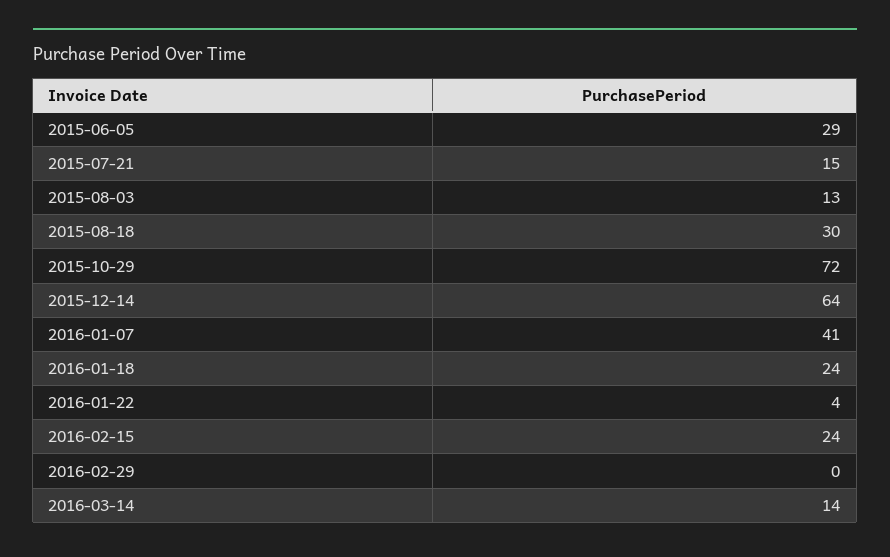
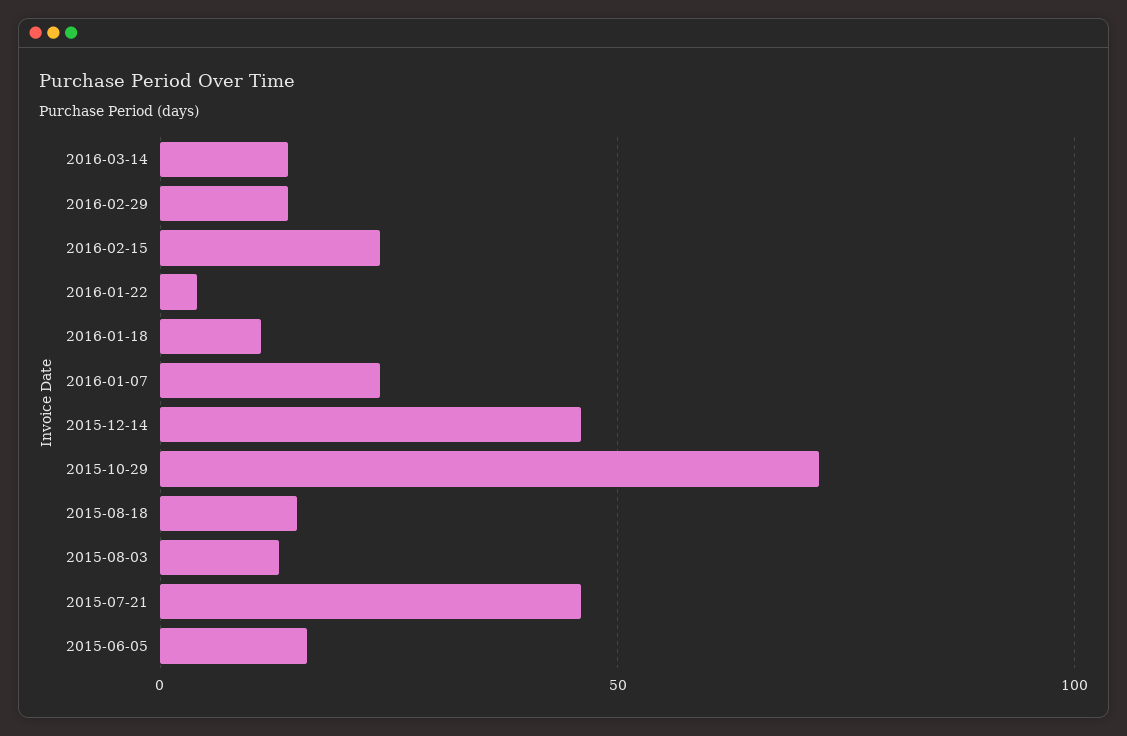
2015-06-05: 29 -> 15
2015-07-21: 15 -> 45
2015-08-18: 30 -> 15
2015-12-14: 64 -> 45
2016-01-07: 41 -> 25
2016-01-18: 24 -> 10
2016-02-29: 0 -> 15

